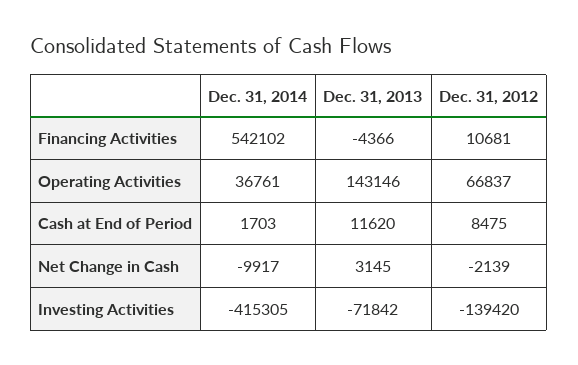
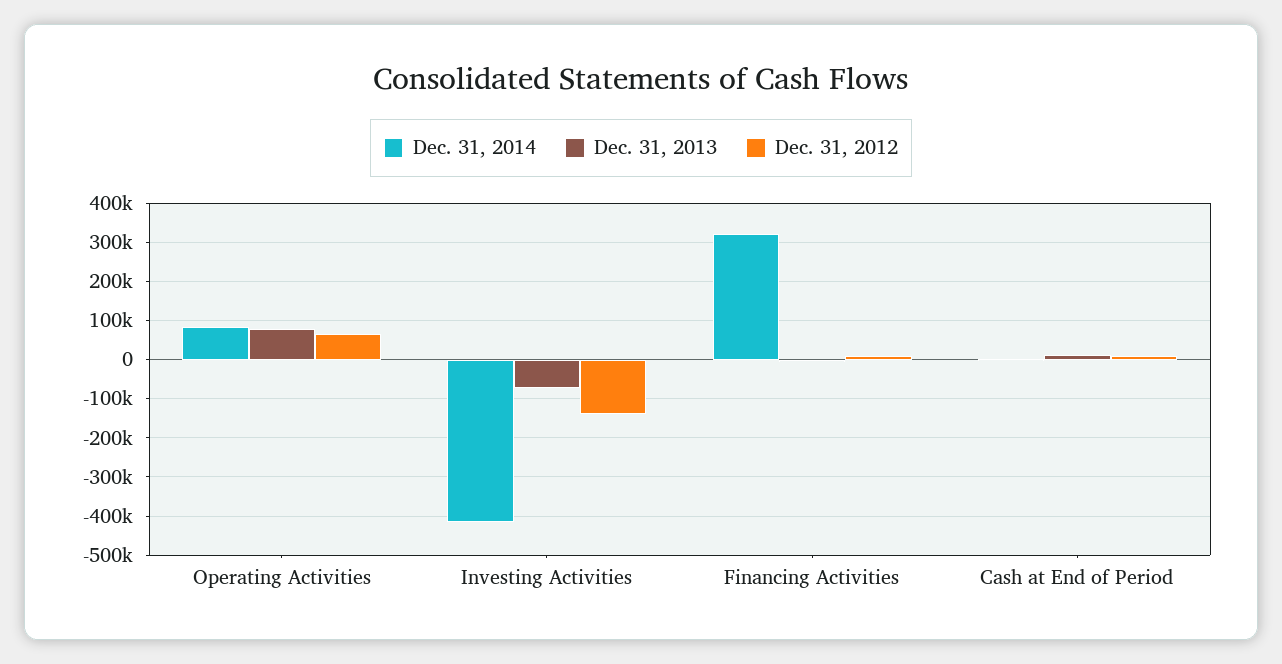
Dec. 31, 2014, Financing Activities: 542102 -> 320000
Dec. 31, 2014, Operating Activities: 36761 -> 80000
Dec. 31, 2013, Operating Activities: 143146 -> 80000
Dec. 31, 2014, Net Change in Cash: -9917 -> none
Dec. 31, 2013, Net Change in Cash: 3145 -> none
Dec. 31, 2012, Net Change in Cash: -2139 -> none

